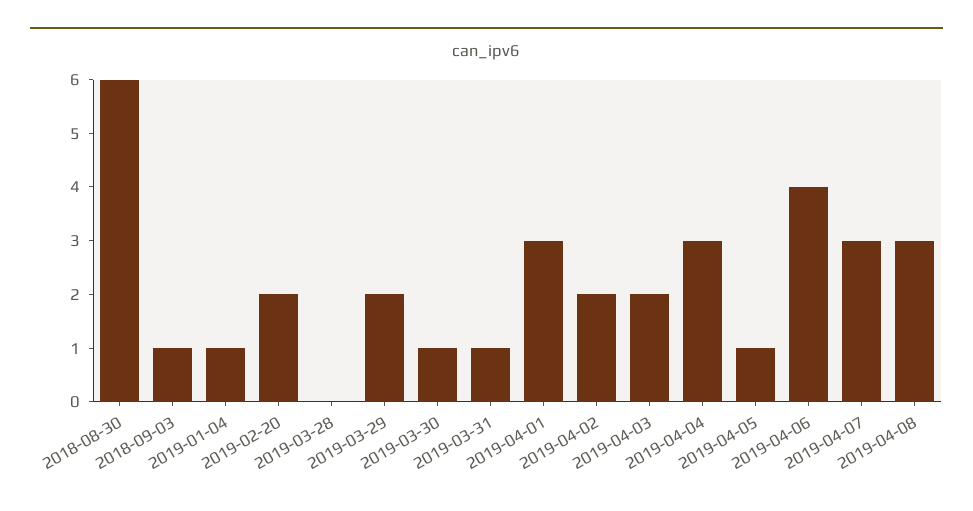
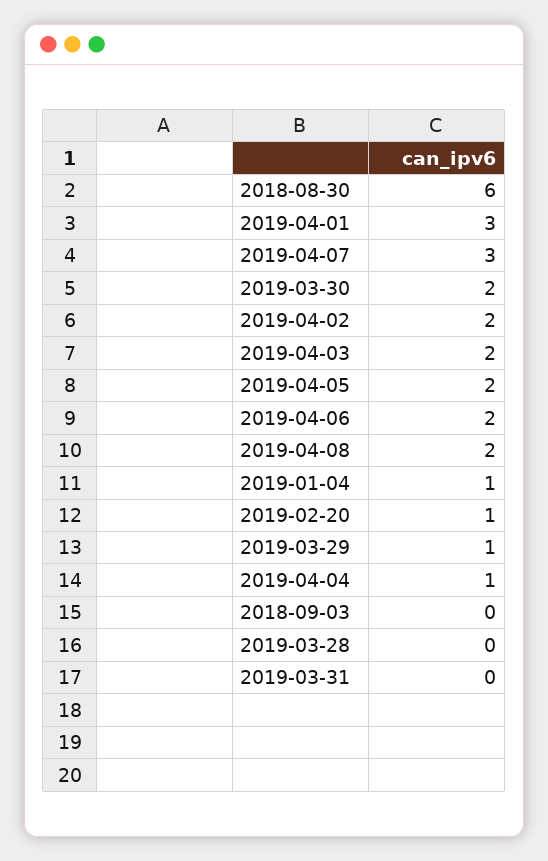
2018-09-03: 1 -> 0
2019-02-20: 2 -> 1
2019-03-29: 2 -> 1
2019-03-30: 1 -> 2
2019-03-31: 1 -> 0
2019-04-04: 3 -> 1
2019-04-05: 1 -> 2
2019-04-06: 4 -> 2
2019-04-08: 3 -> 2

